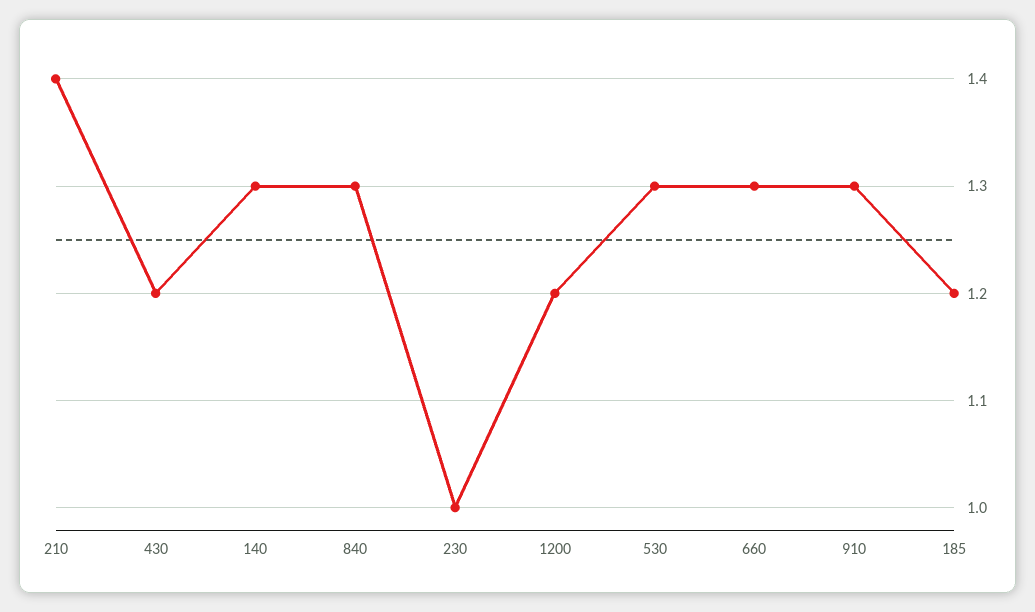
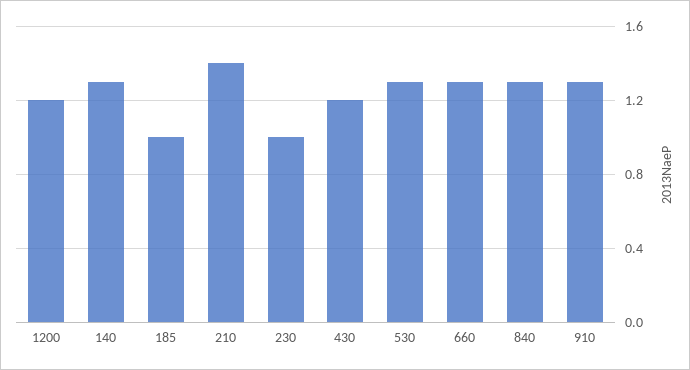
185: 1.2 -> 1

